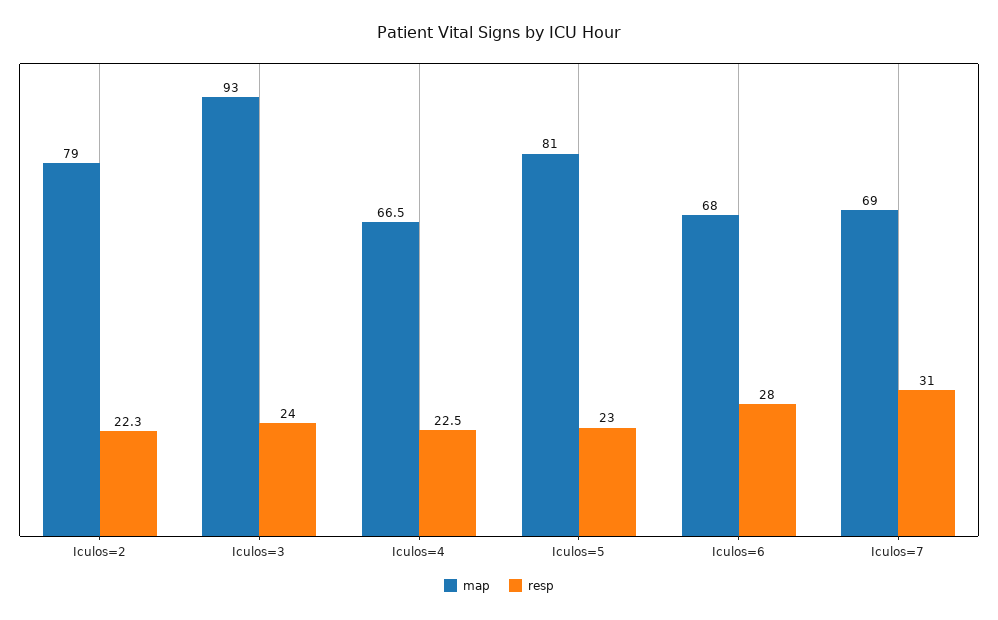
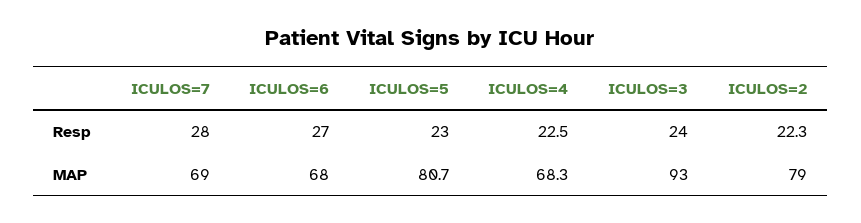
map, Iculos=4: 66.5 -> 68.3
map, Iculos=5: 81 -> 80.7
resp, Iculos=6: 28 -> 27
resp, Iculos=7: 31 -> 28

